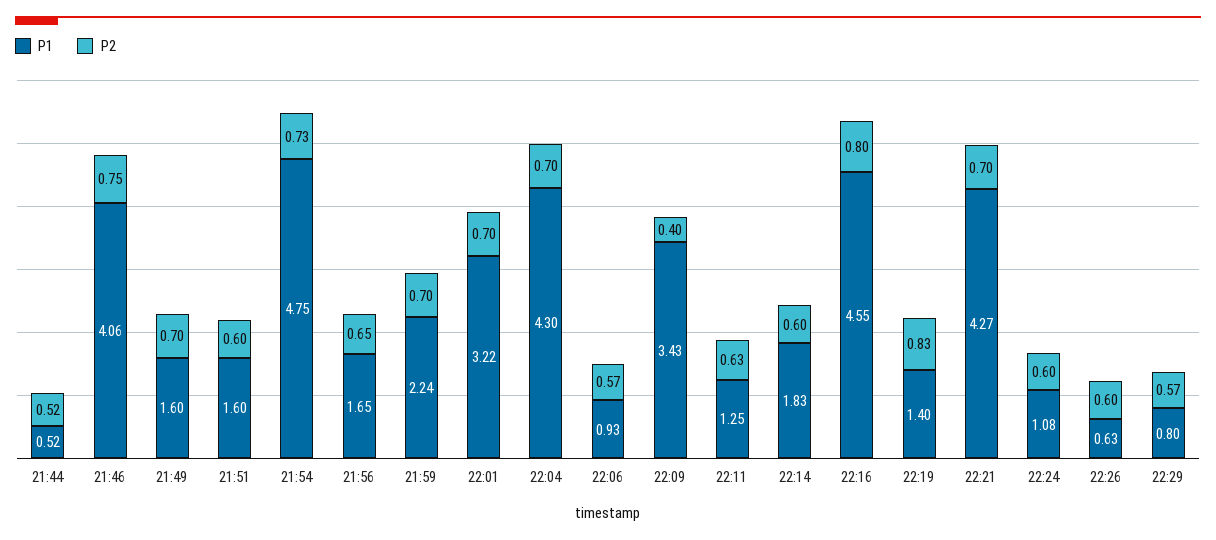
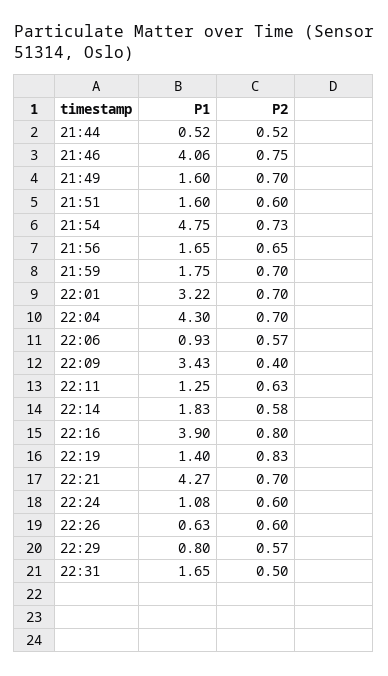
P1, 21:59: 2.24 -> 1.75
P2, 22:14: 0.6 -> 0.58
P1, 22:16: 4.55 -> 3.9
P1, 22:31: none -> 1.65
P2, 22:31: none -> 0.5

